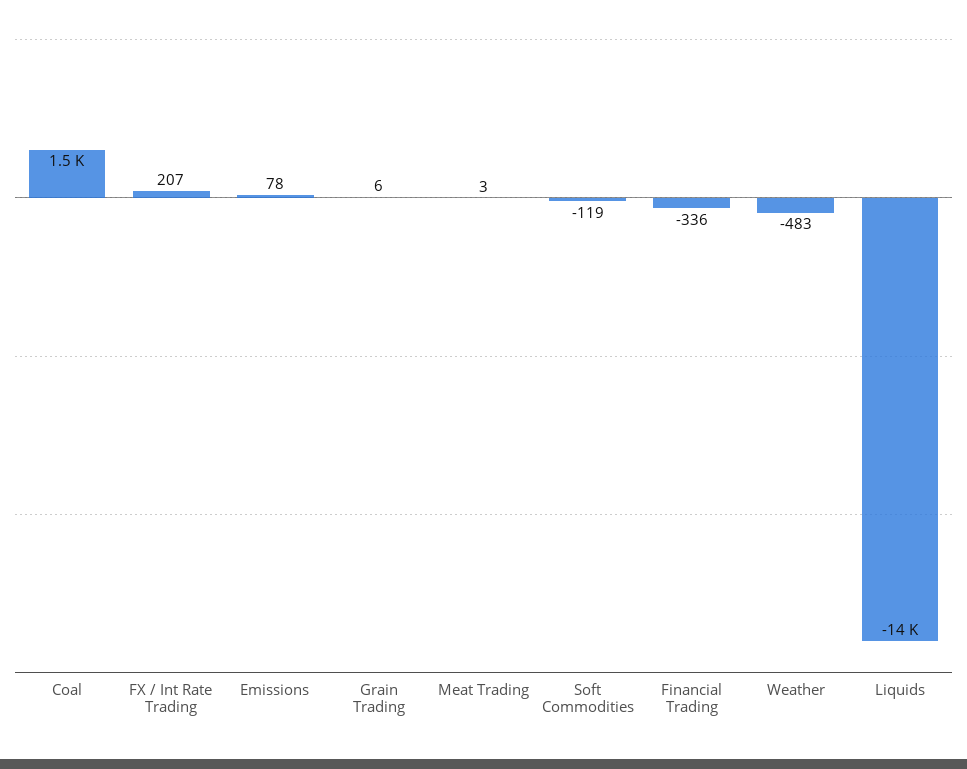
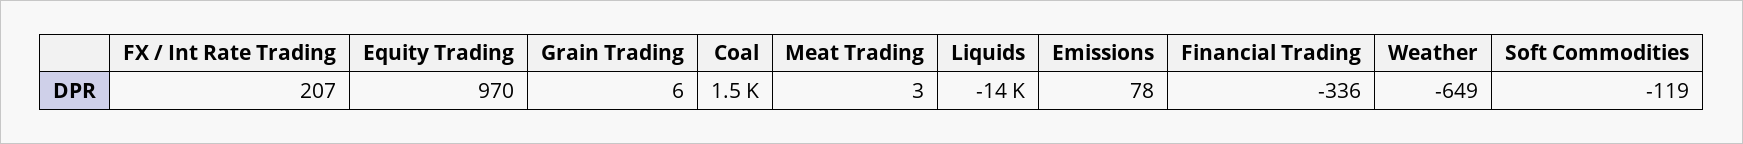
Weather: -483 -> -649
Equity Trading: none -> 970

